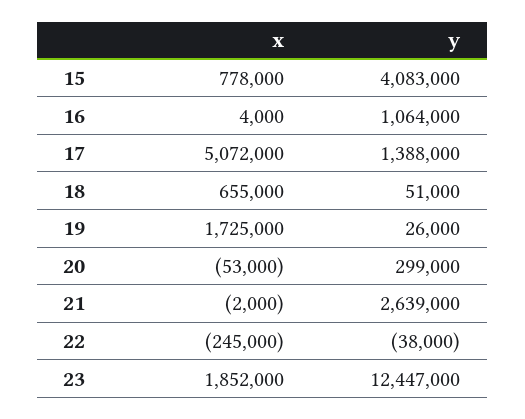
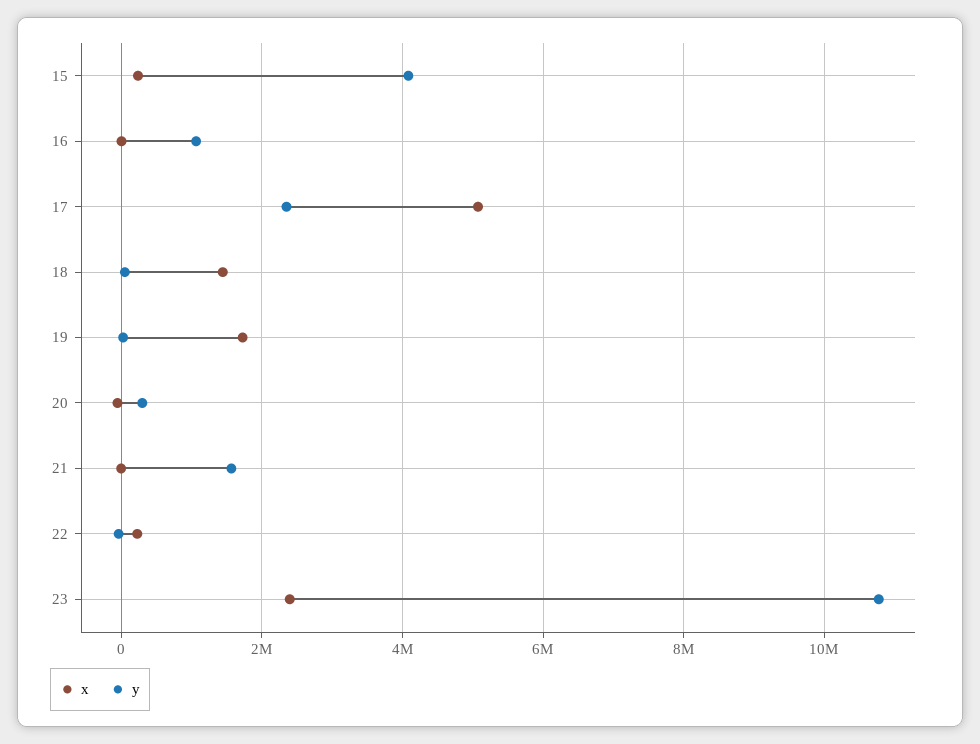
x, 15: 778000 -> 200000
y, 17: 1388000 -> 2400000
x, 18: 655000 -> 1400000
y, 21: 2639000 -> 1600000
x, 22: -245000 -> 200000
x, 23: 1852000 -> 2400000
y, 23: 12447000 -> 10800000

